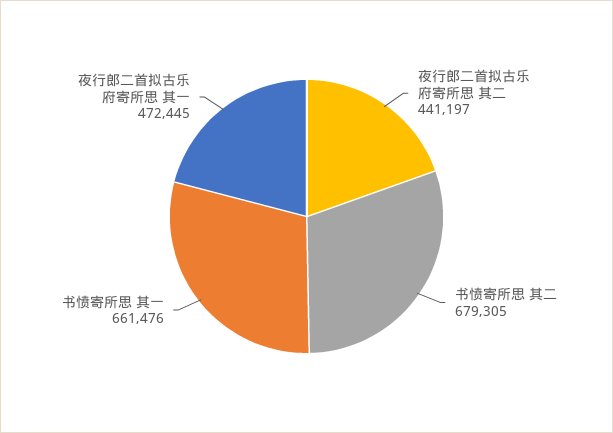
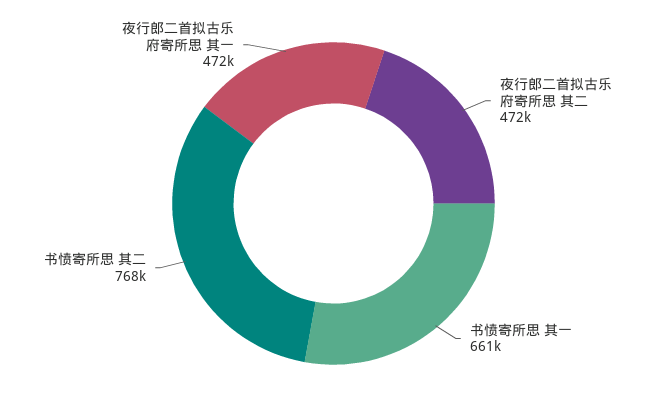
夜行郎二首拟古乐府寄所思 其二: 441197 -> 472000
书愤寄所思 其二: 679305 -> 768000

